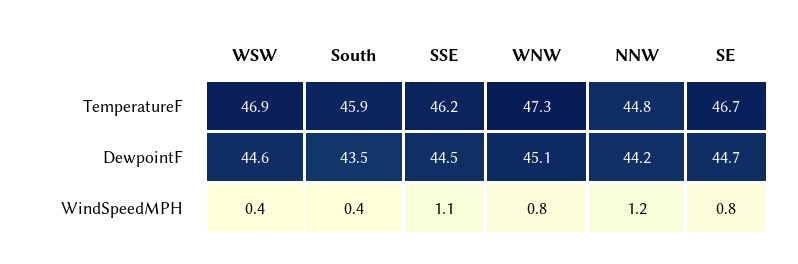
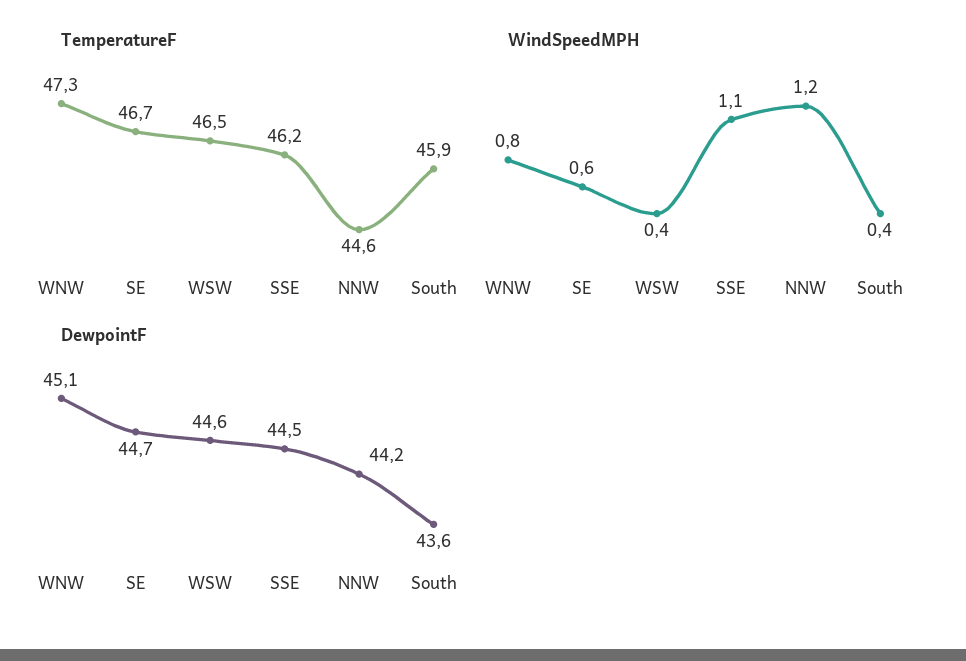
TemperatureF, WSW: 46.9 -> 46.5
TemperatureF, NNW: 44.8 -> 44.6
DewpointF, South: 43.5 -> 43.6
WindSpeedMPH, SE: 0.8 -> 0.6

